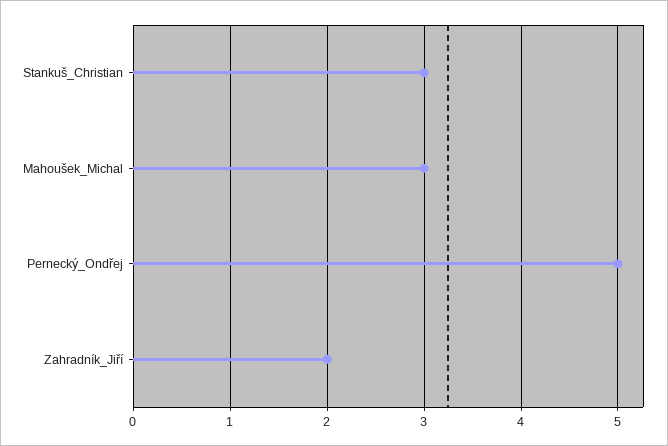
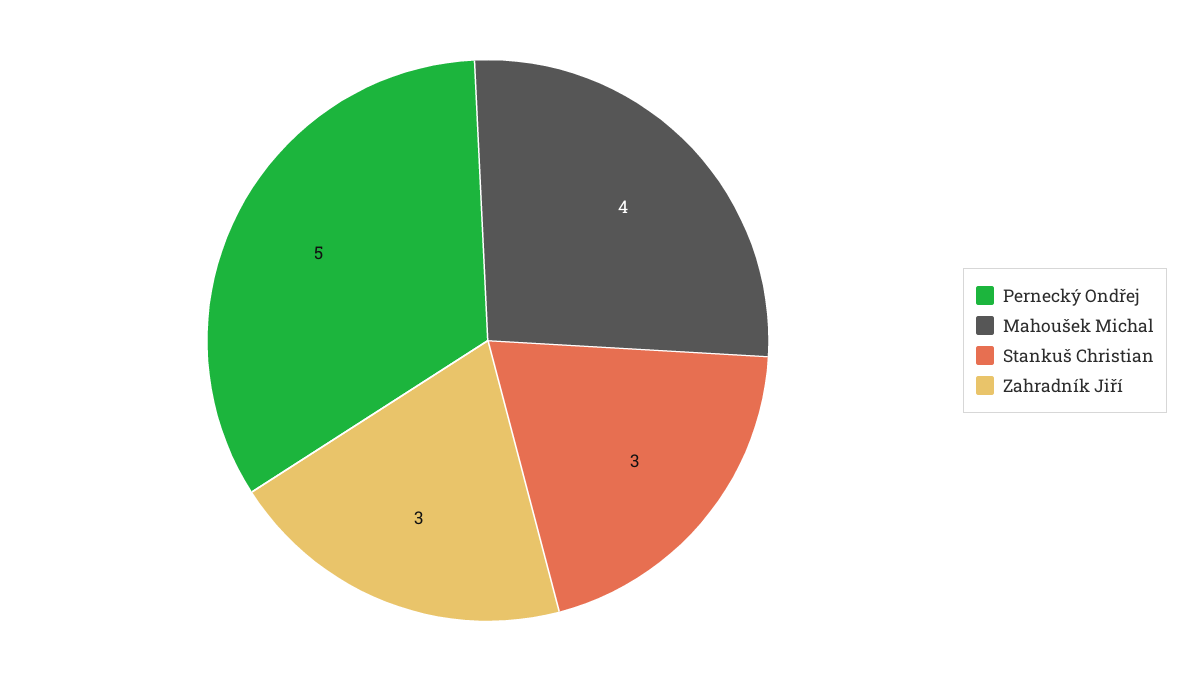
Mahoušek_Michal: 3 -> 4
Zahradník_Jiří: 2 -> 3

